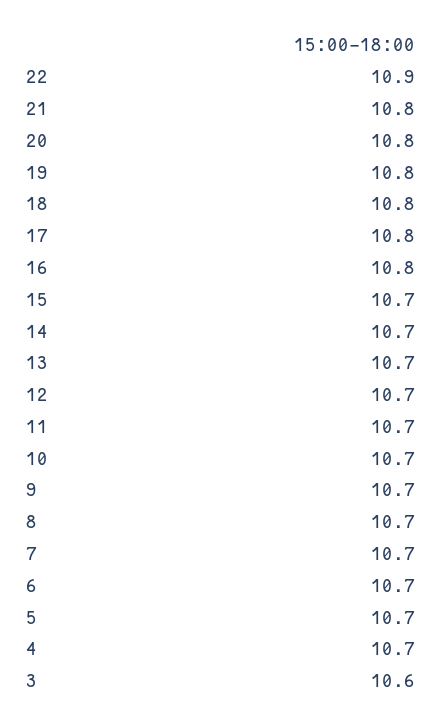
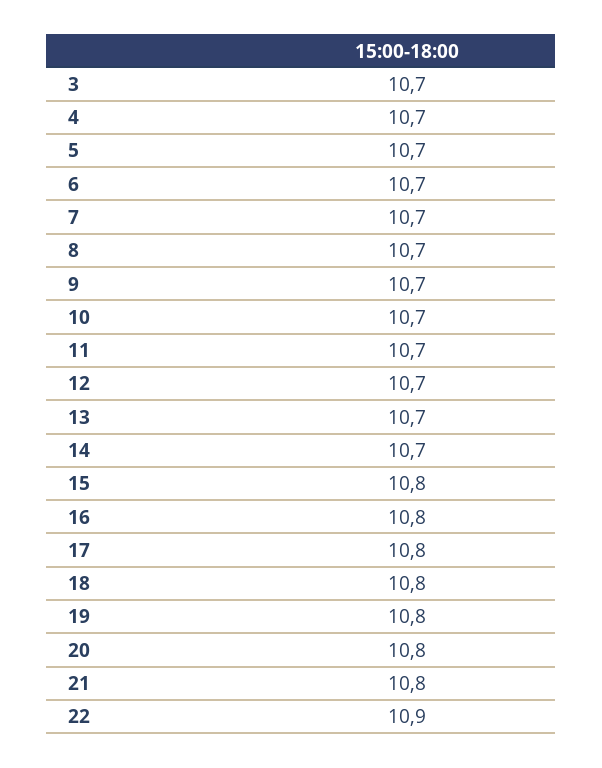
15: 10.7 -> 10.8
3: 10.6 -> 10.7

